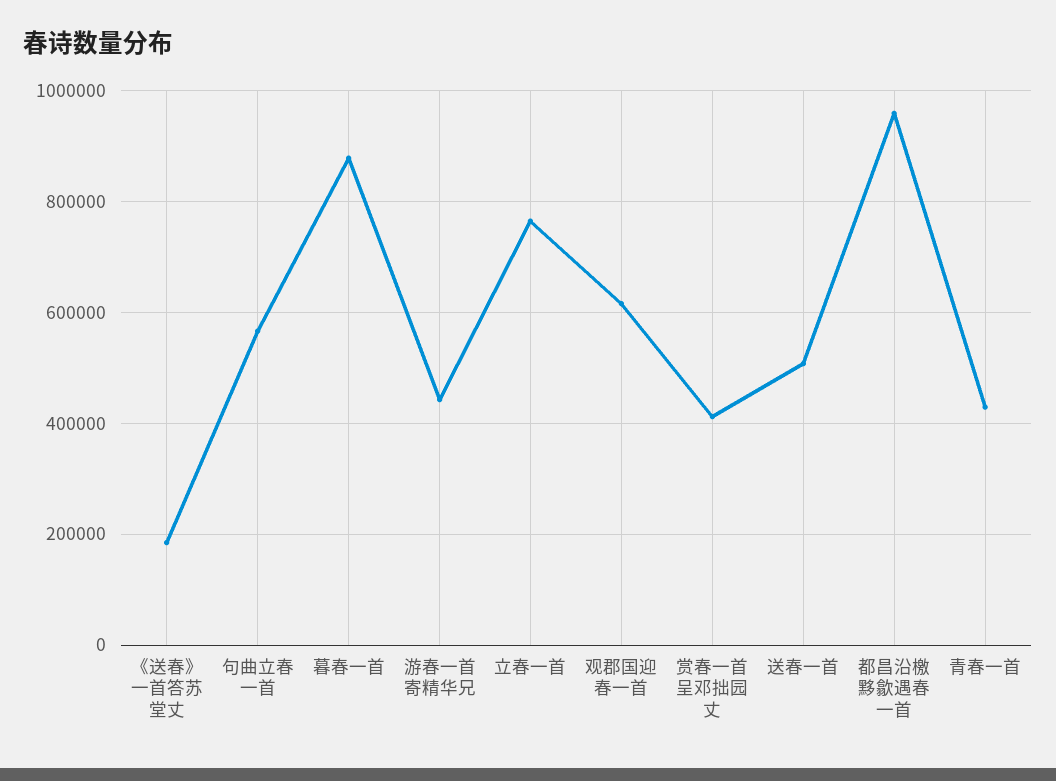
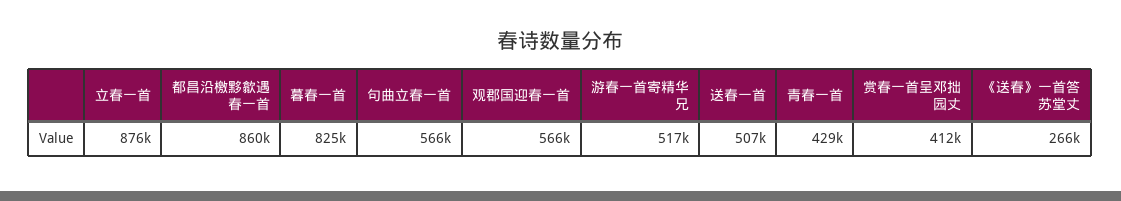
《送春》一首答苏堂丈: 180000 -> 266000
暮春一首: 880000 -> 825000
游春一首寄精华兄: 440000 -> 517000
立春一首: 760000 -> 876000
观郡国迎春一首: 620000 -> 566000
都昌沿檄黟歙遇春一首: 960000 -> 860000

